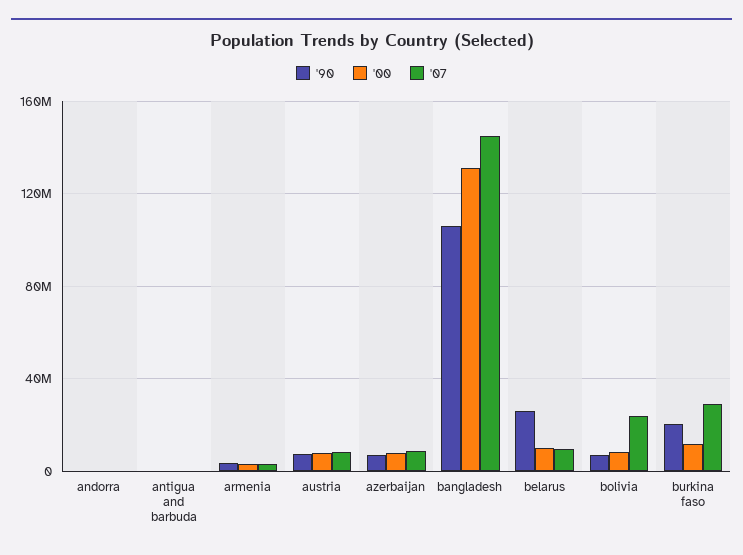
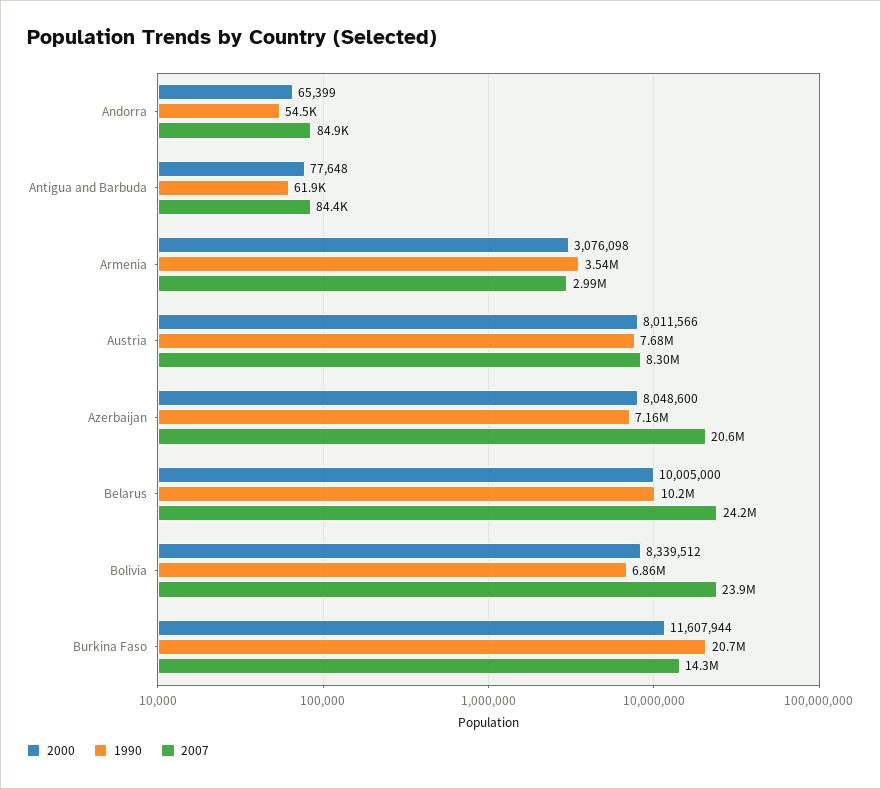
'07, azerbaijan: 10000000 -> 20600000
'90, bangladesh: 105000000 -> none
'00, bangladesh: 130000000 -> none
'07, bangladesh: 145000000 -> none
'90, belarus: 25000000 -> 10200000
'07, belarus: 10000000 -> 24200000
'07, burkina faso: 30000000 -> 14300000

